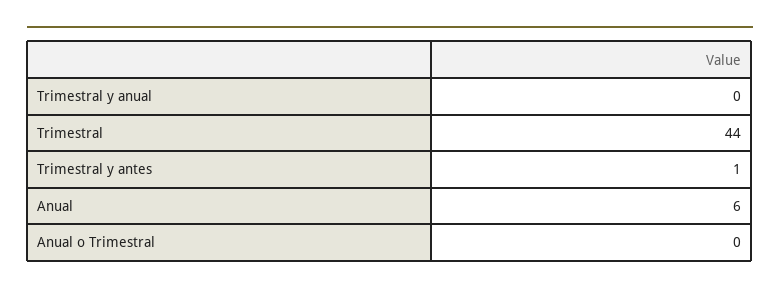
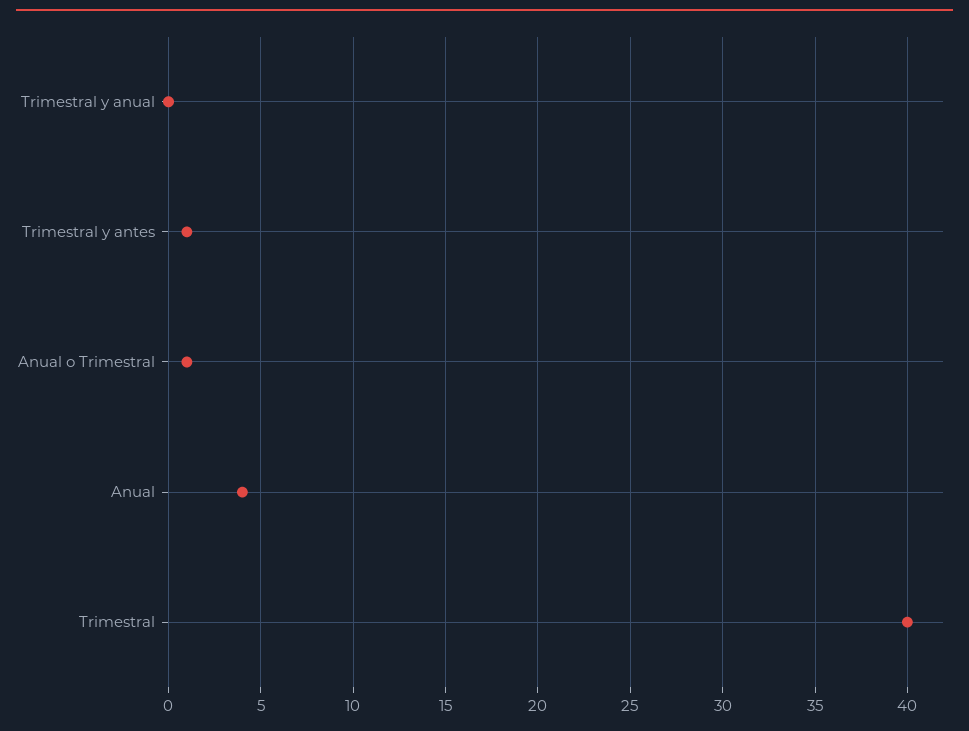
Trimestral: 44 -> 40
Anual: 6 -> 4
Anual o Trimestral: 0 -> 1

